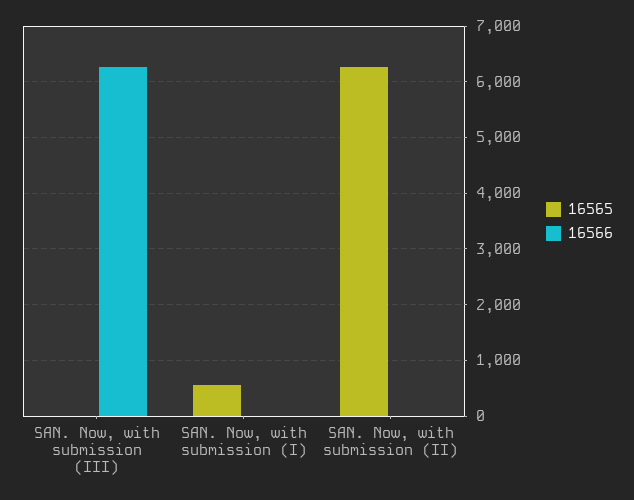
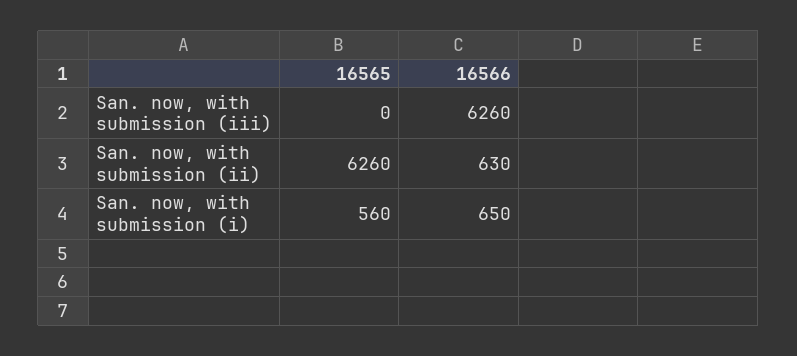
16566, SAN. Now, with submission (I): 0 -> 650
16566, SAN. Now, with submission (II): 0 -> 630

